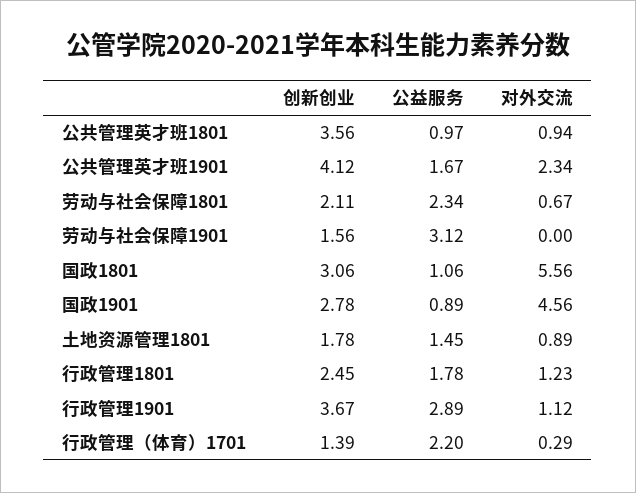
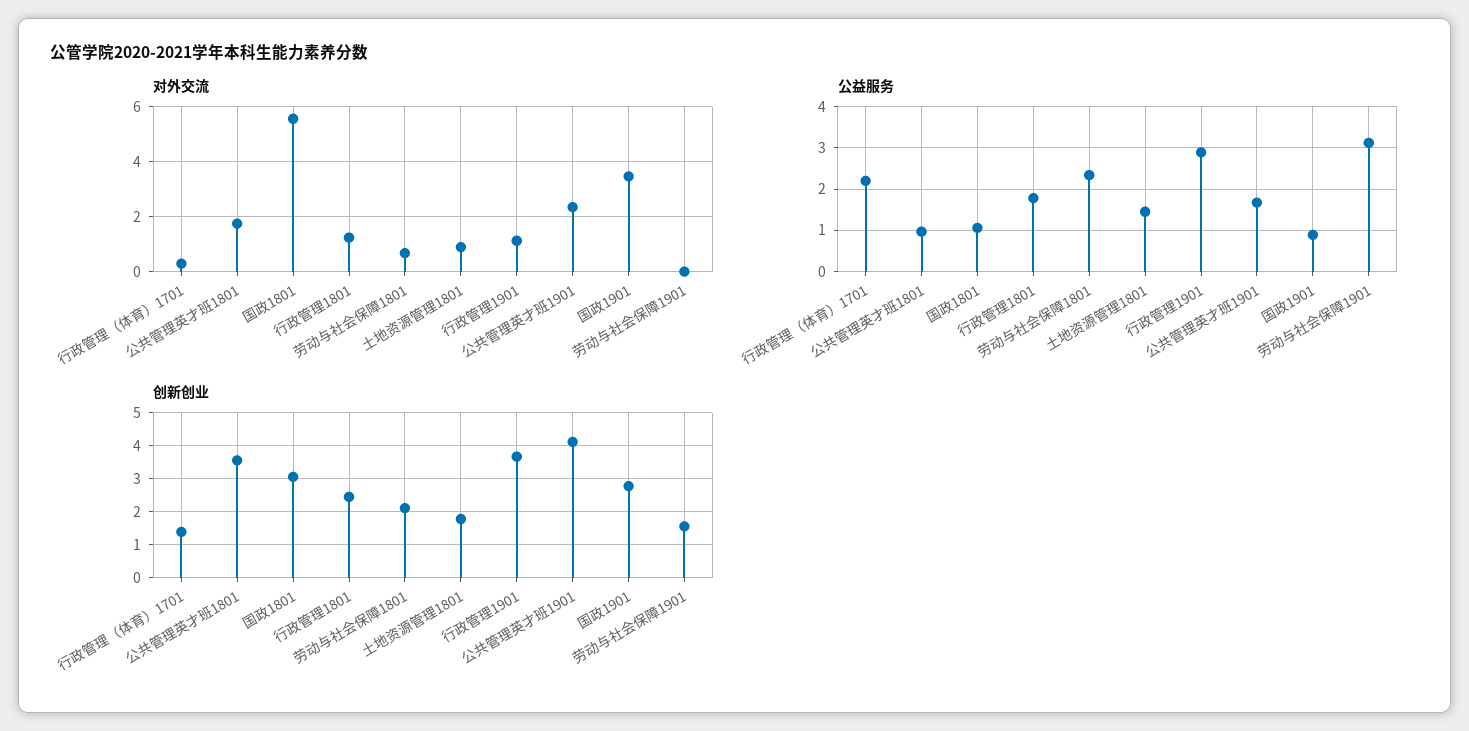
对外交流, 公共管理英才班1801: 0.94 -> 1.75
对外交流, 国政1901: 4.56 -> 3.5

